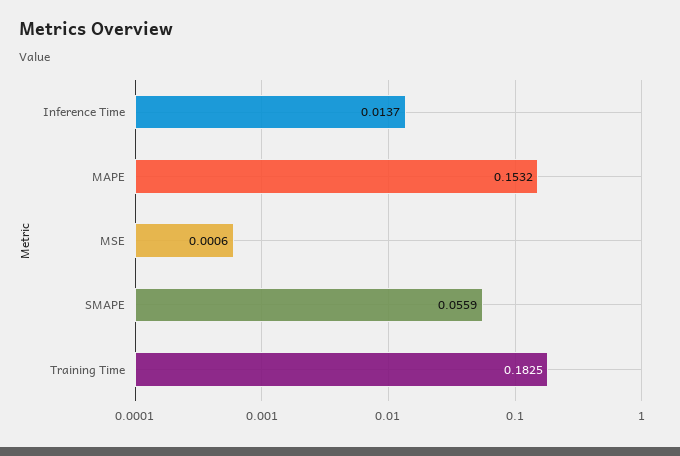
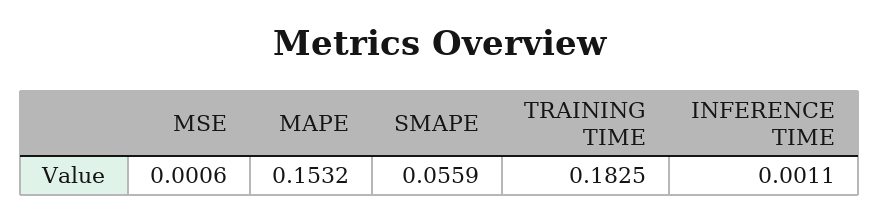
Inference Time: 0.0137 -> 0.0011

